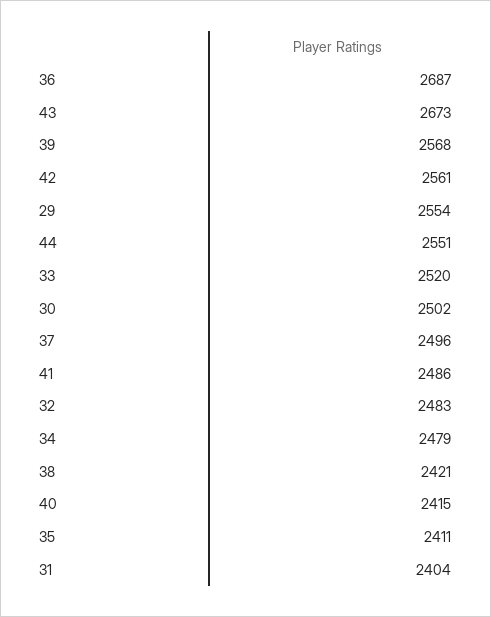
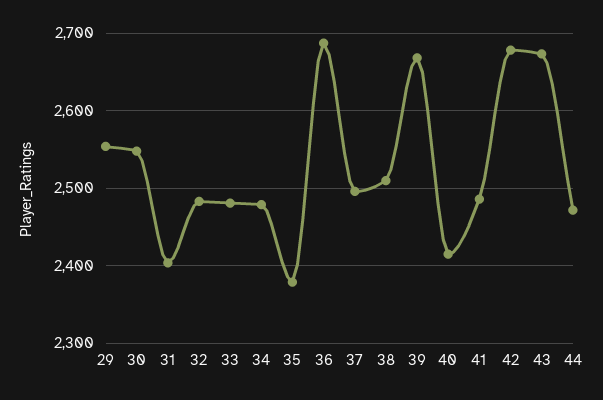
39: 2568 -> 2670
42: 2561 -> 2680
44: 2551 -> 2470
33: 2520 -> 2480
30: 2502 -> 2550
38: 2421 -> 2510
35: 2411 -> 2380

